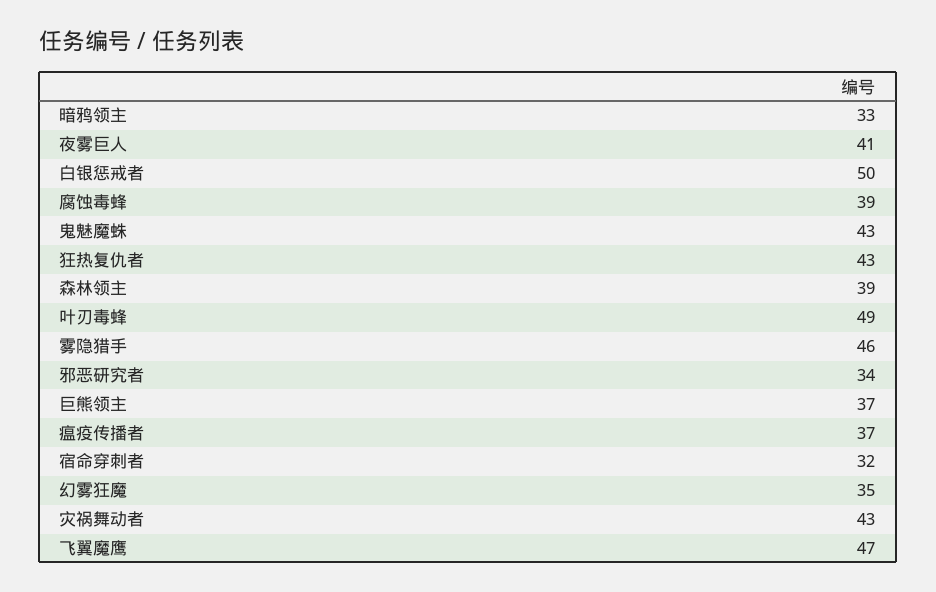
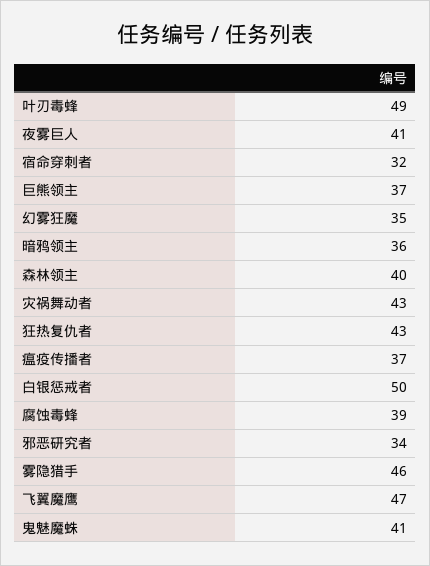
暗鸦领主: 33 -> 36
鬼魅魔蛛: 43 -> 41
森林领主: 39 -> 40

